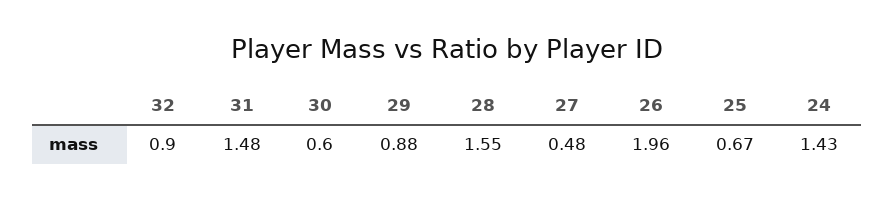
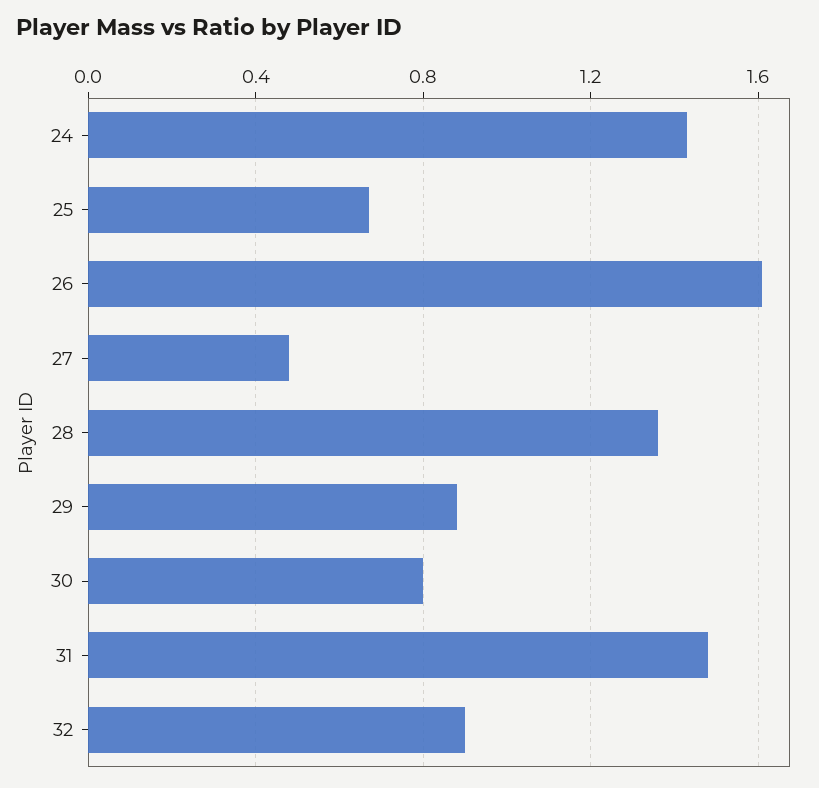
30: 0.6 -> 0.8
28: 1.55 -> 1.35
26: 1.96 -> 1.6

